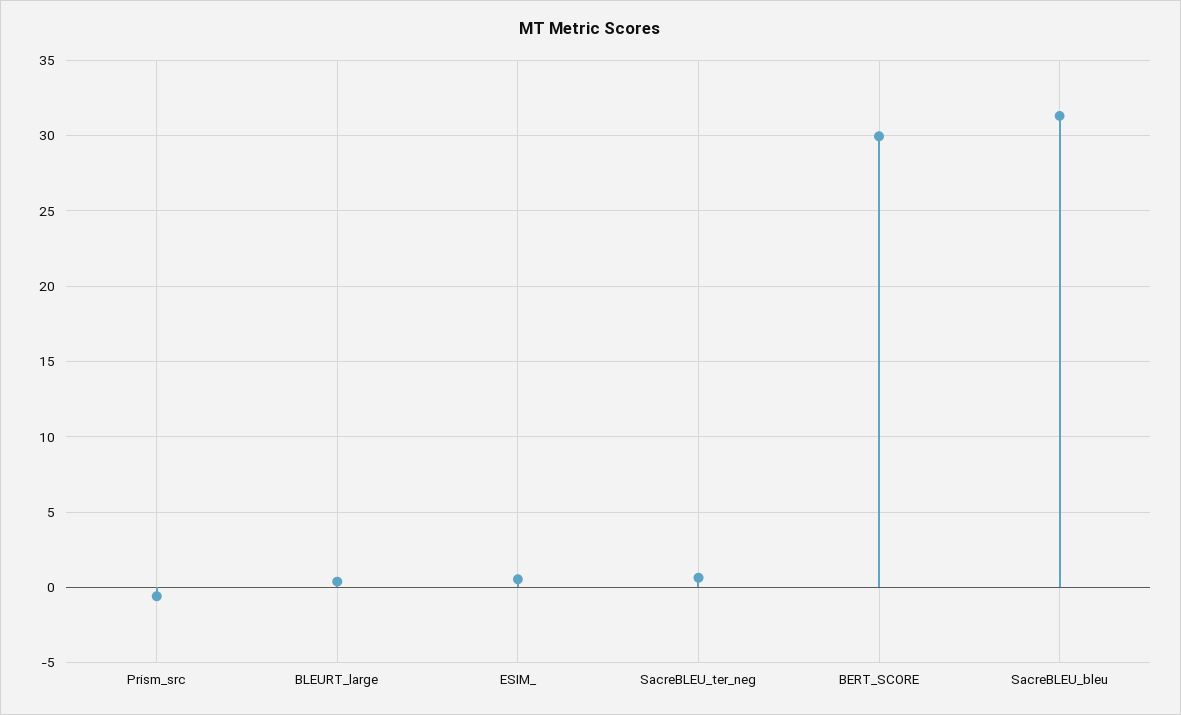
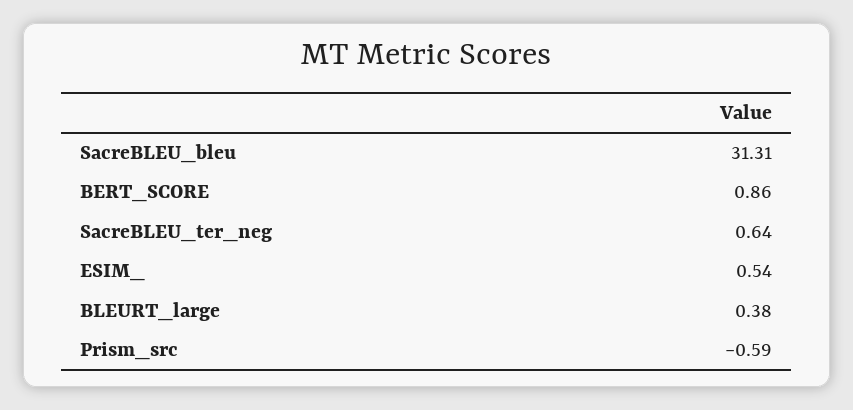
BERT_SCORE: 30 -> 0.86

